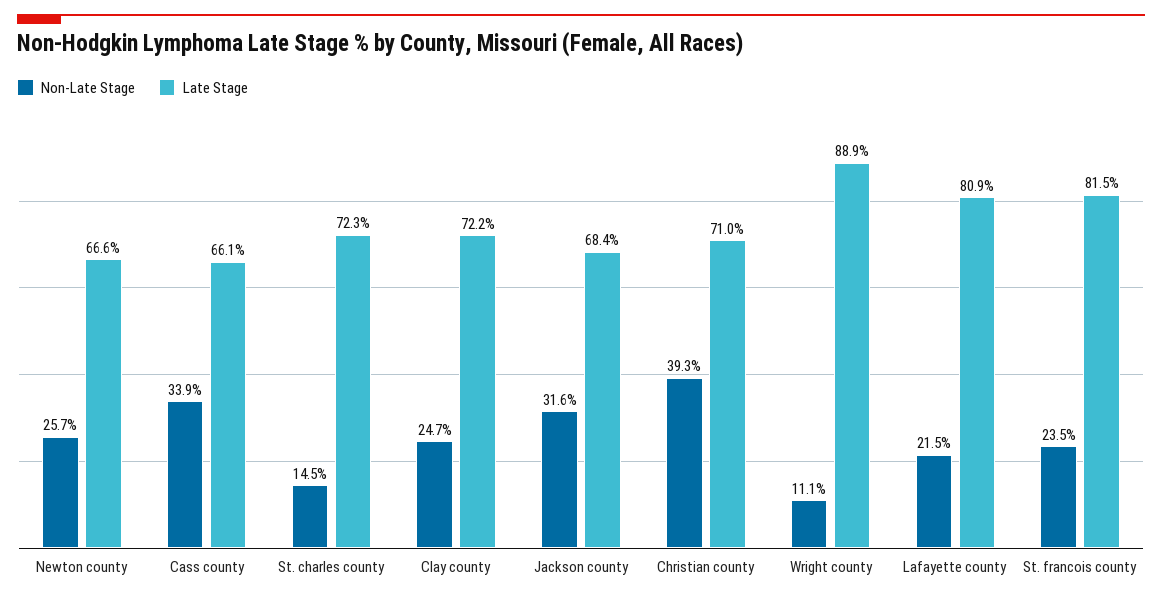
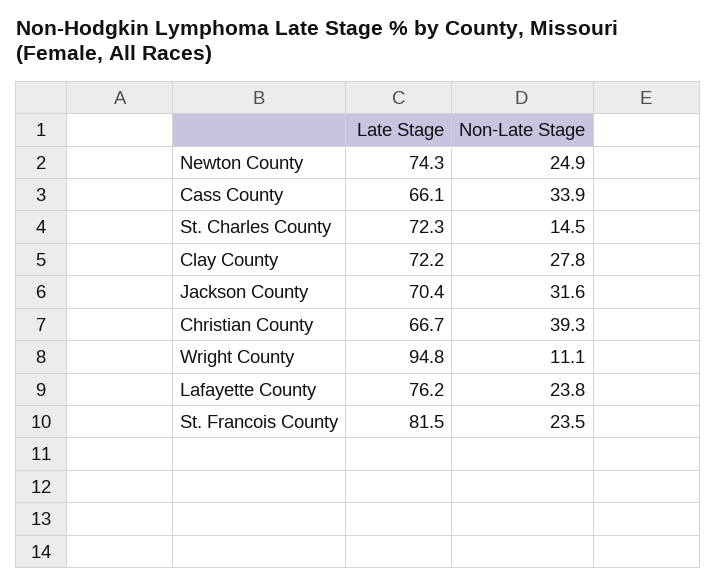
Non-Late Stage, Newton county: 25.7 -> 24.9
Late Stage, Newton county: 66.6 -> 74.3
Non-Late Stage, Clay county: 24.7 -> 27.8
Late Stage, Jackson county: 68.4 -> 70.4
Late Stage, Christian county: 71 -> 66.7
Late Stage, Wright county: 88.9 -> 94.8
Non-Late Stage, Lafayette county: 21.5 -> 23.8
Late Stage, Lafayette county: 80.9 -> 76.2

